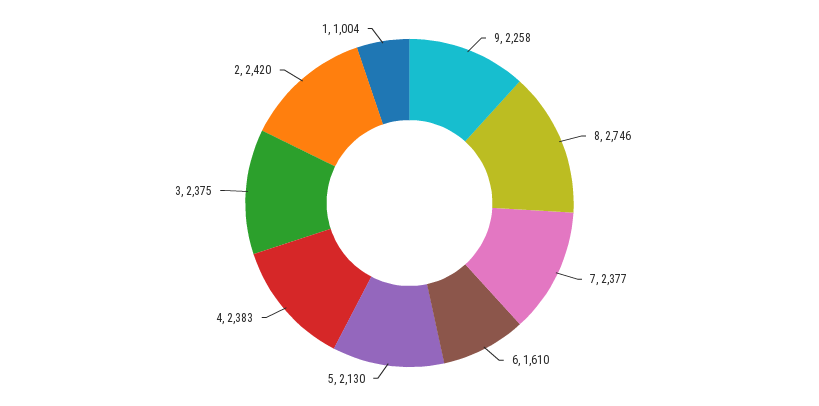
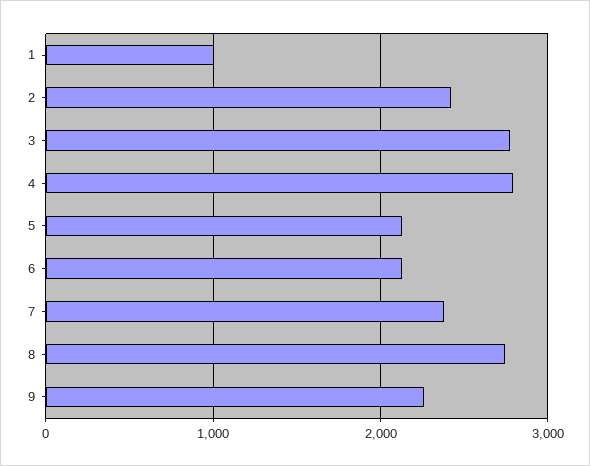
6: 1610 -> 2100
4: 2383 -> 2800
3: 2375 -> 2800

